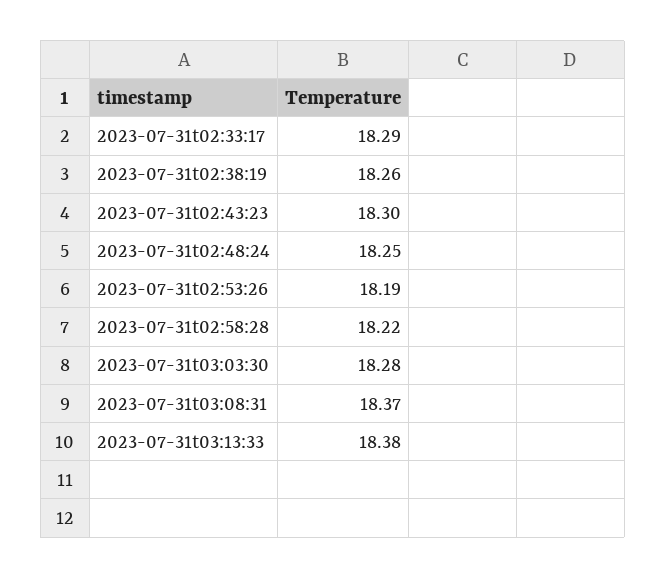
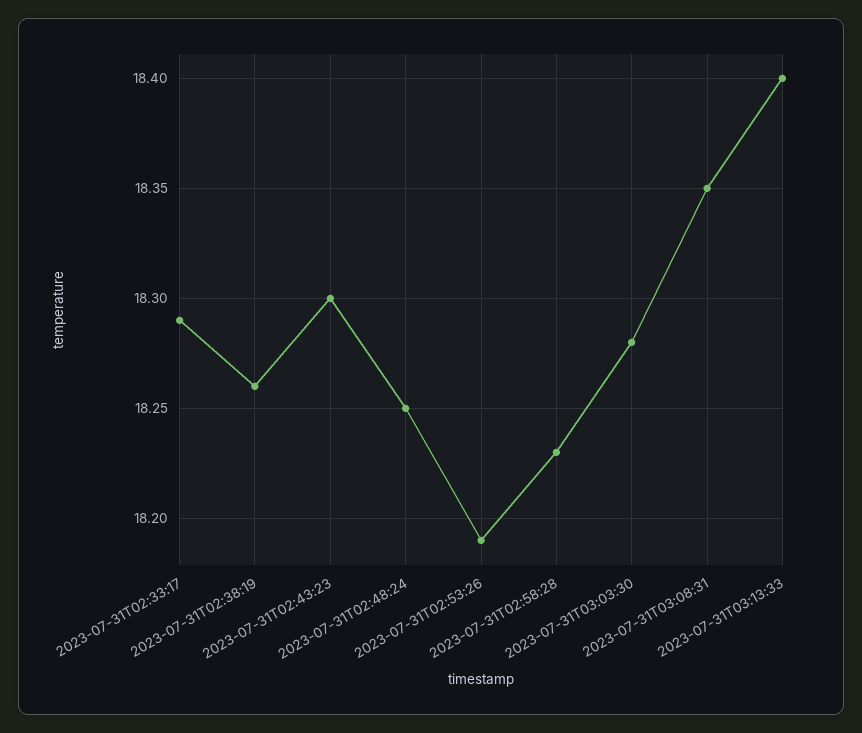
2023-07-31t02:58:28: 18.22 -> 18.23
2023-07-31t03:08:31: 18.37 -> 18.35
2023-07-31t03:13:33: 18.38 -> 18.4

